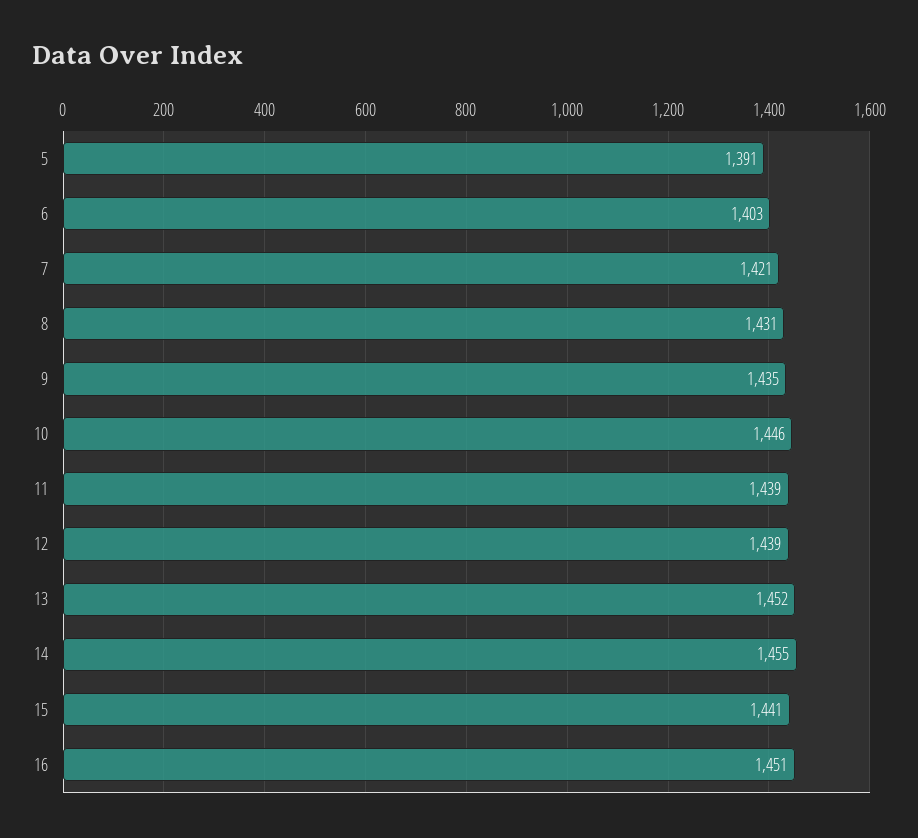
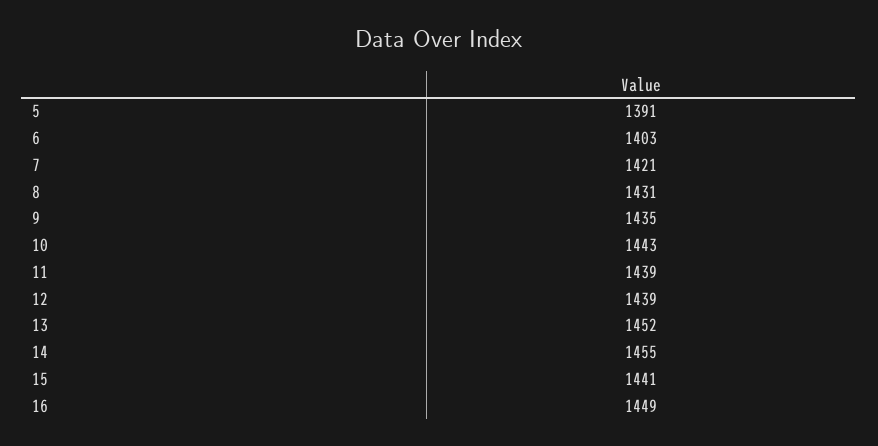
10: 1446 -> 1443
16: 1451 -> 1449

